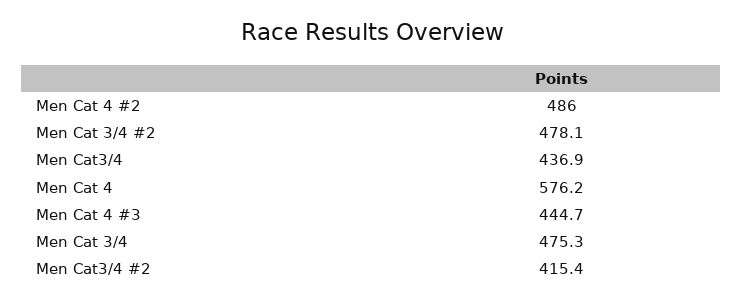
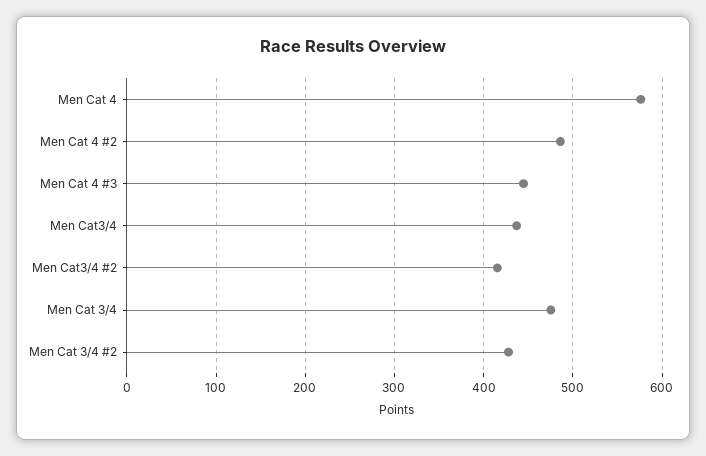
Men Cat 3/4 #2: 478.1 -> 430

